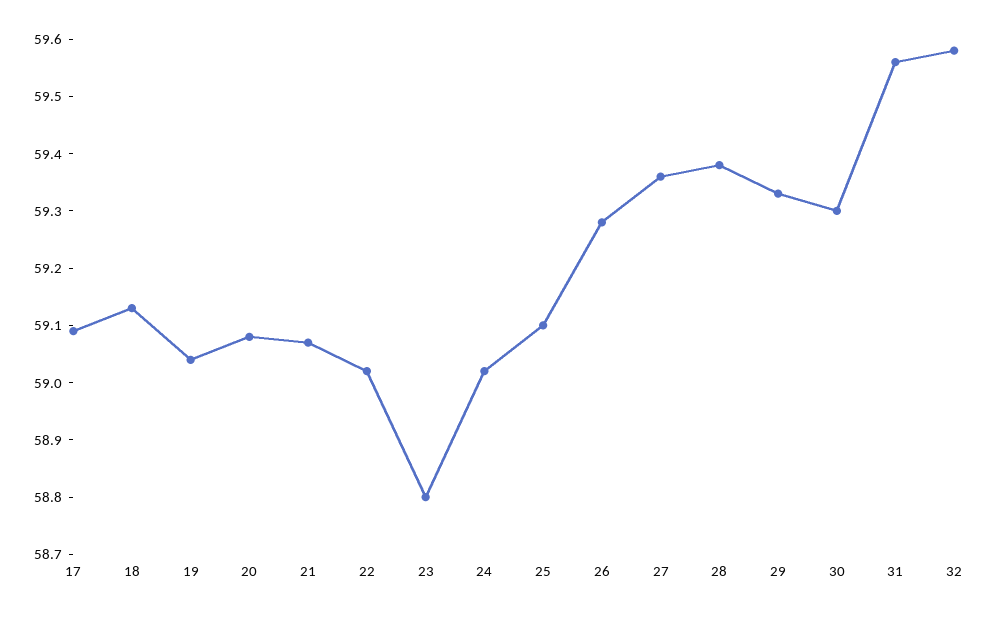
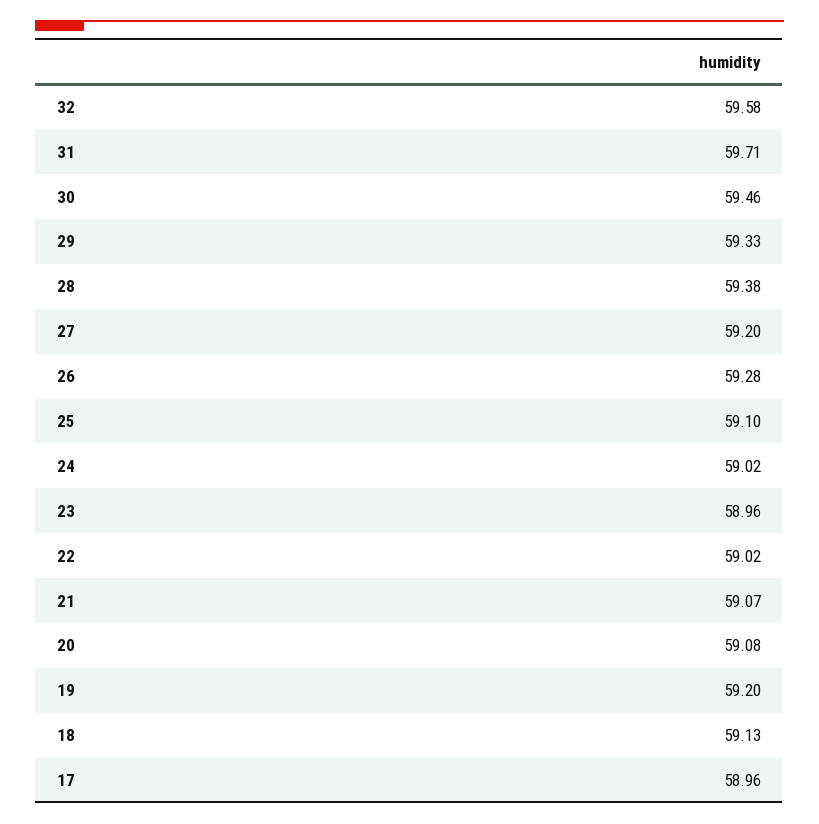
17: 59.1 -> 58.96
19: 59.05 -> 59.2
23: 58.8 -> 58.96
27: 59.35 -> 59.2
30: 59.3 -> 59.46
31: 59.55 -> 59.71

